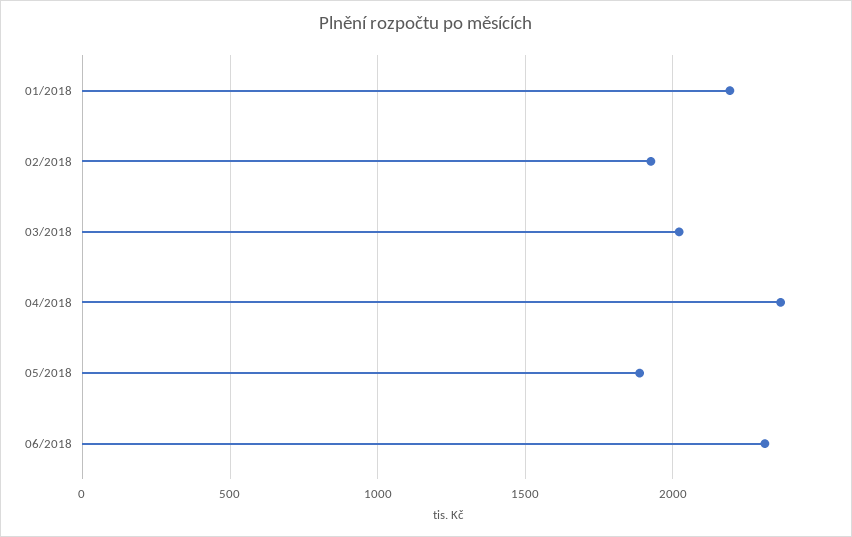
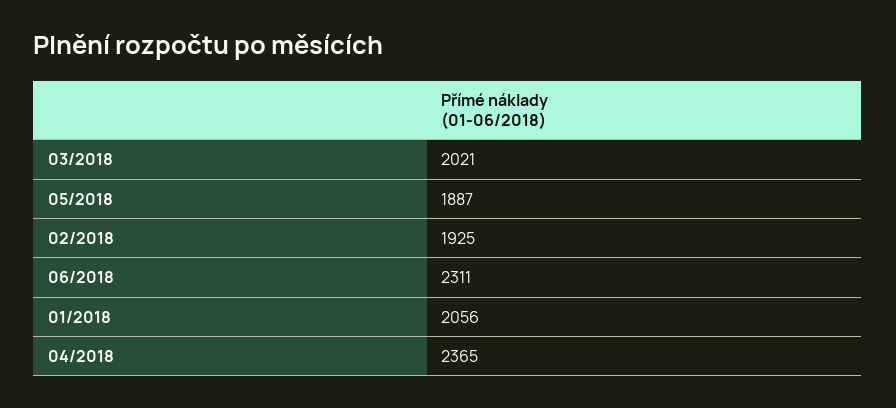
01/2018: 2200 -> 2056

